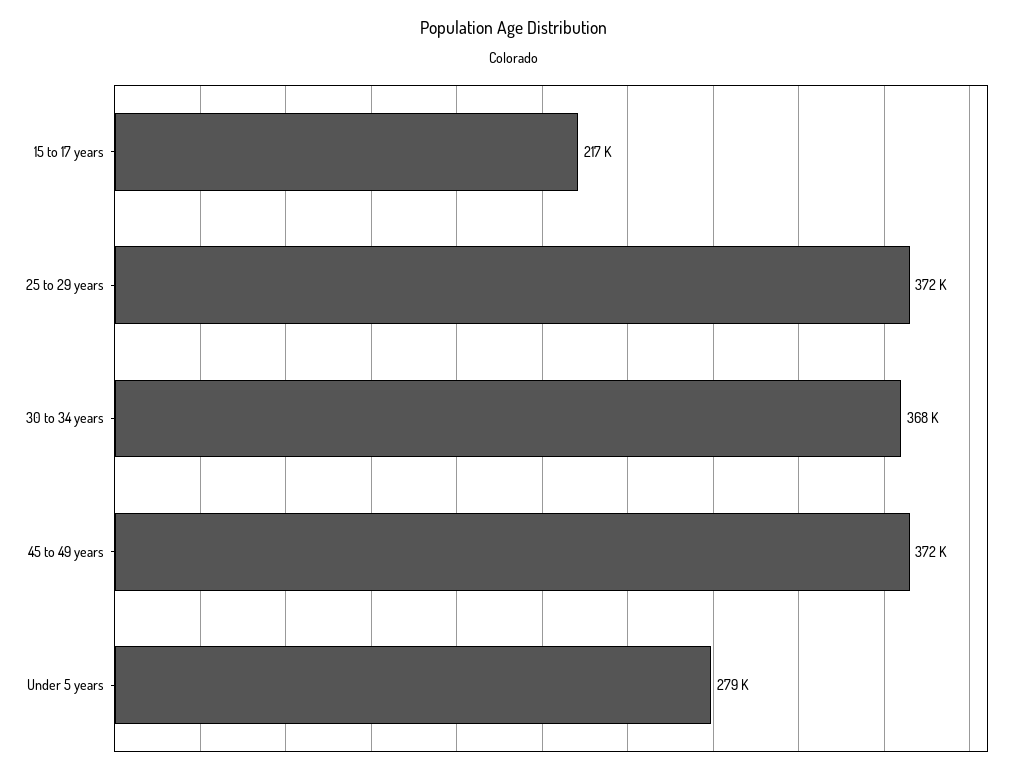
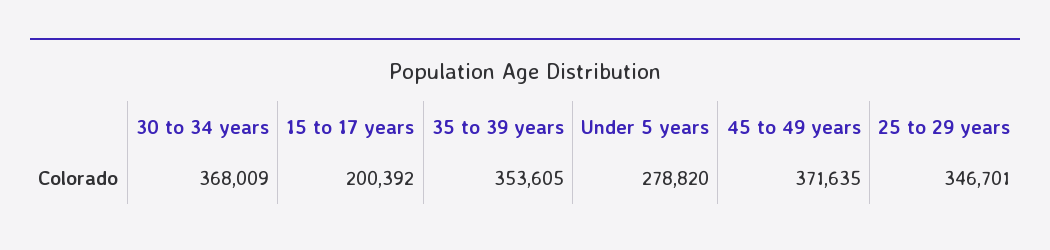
15 to 17 years: 217000 -> 200392
25 to 29 years: 372000 -> 346701
35 to 39 years: none -> 353605

